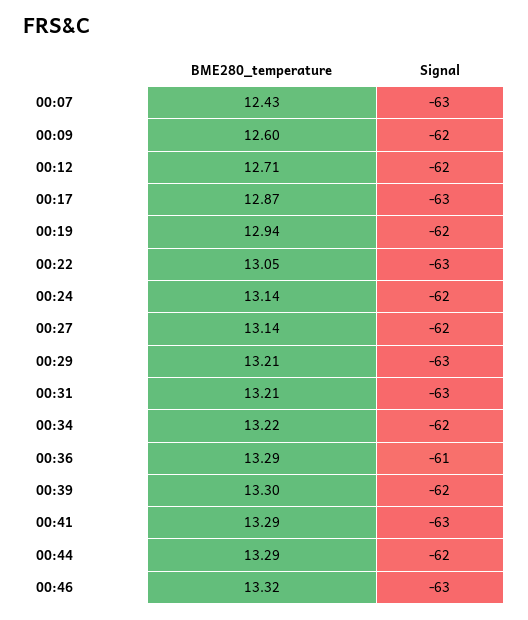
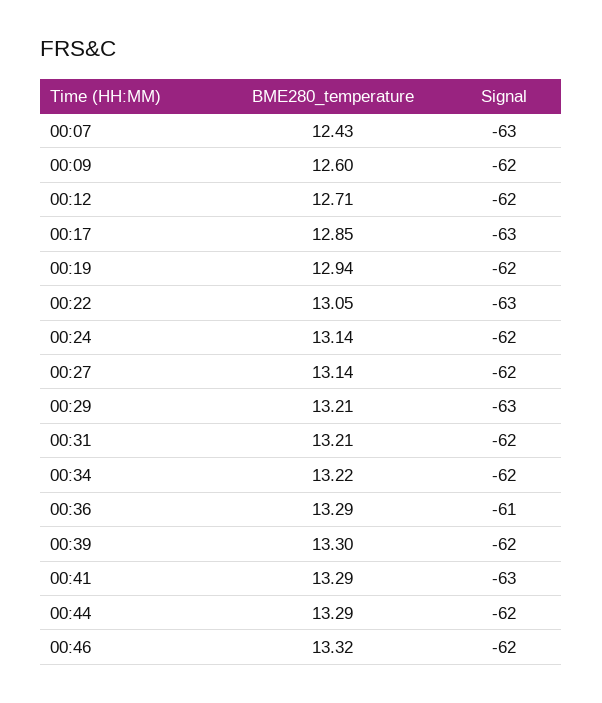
BME280_temperature, 00:17: 12.87 -> 12.85
Signal, 00:31: -63 -> -62
Signal, 00:46: -63 -> -62

